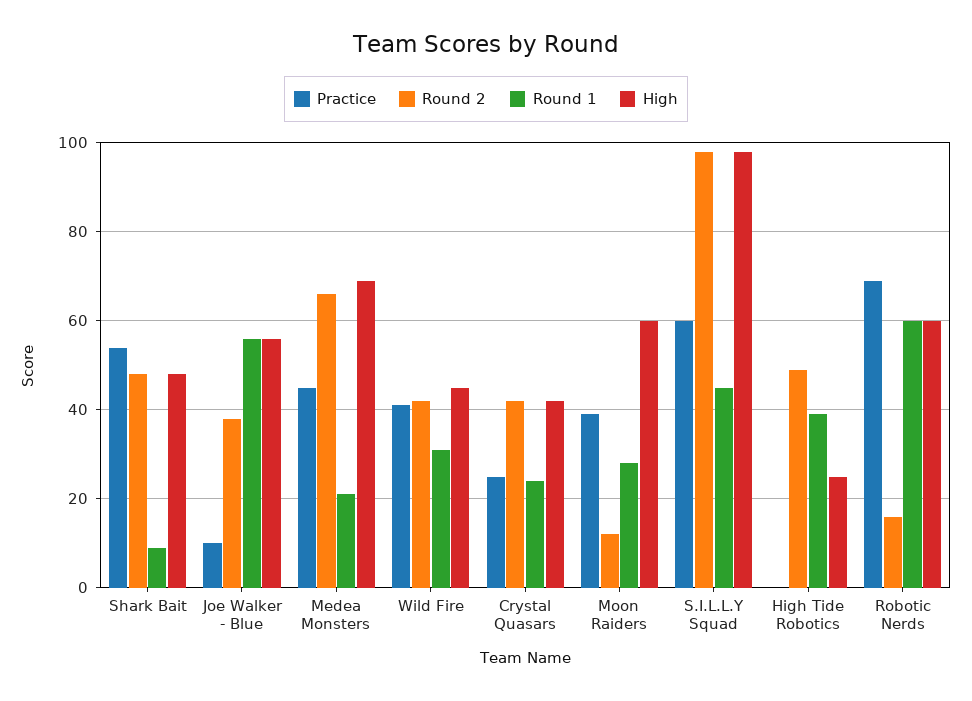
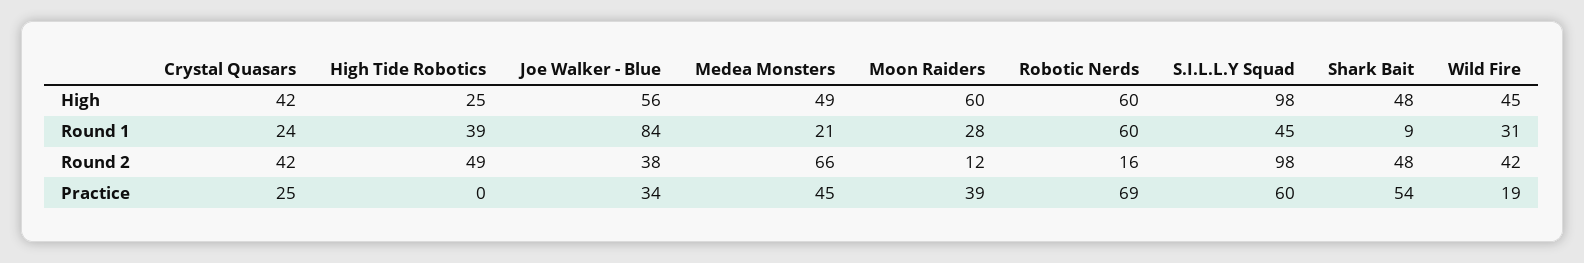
Practice, Joe Walker - Blue: 10 -> 34
Round 1, Joe Walker - Blue: 55 -> 84
High, Medea Monsters: 70 -> 49
Practice, Wild Fire: 40 -> 19

